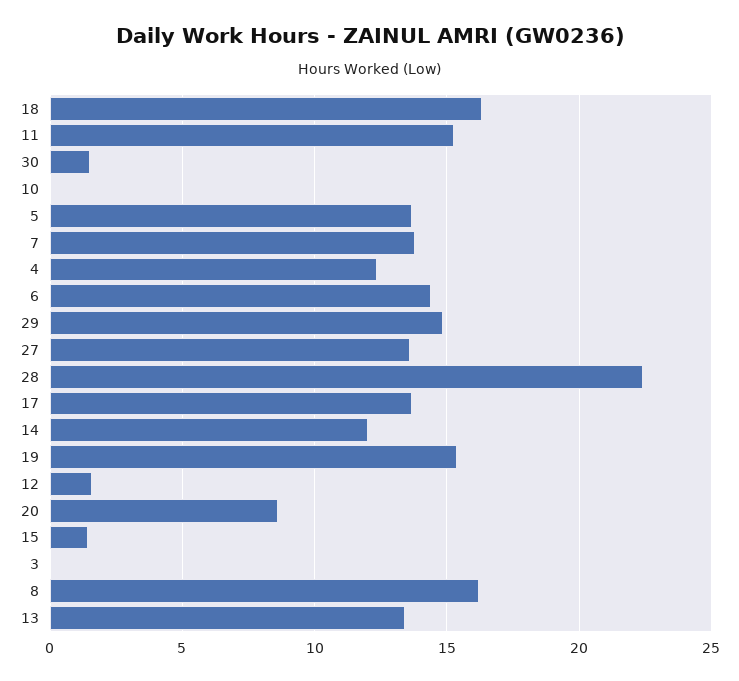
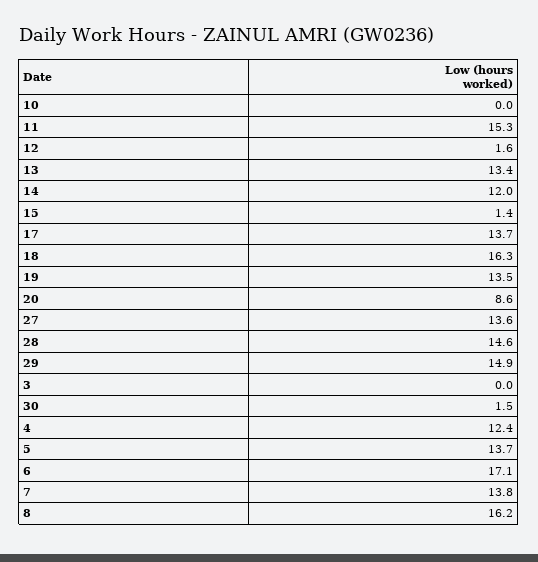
6: 14.5 -> 17.1
28: 22.5 -> 14.6
19: 15.5 -> 13.5

